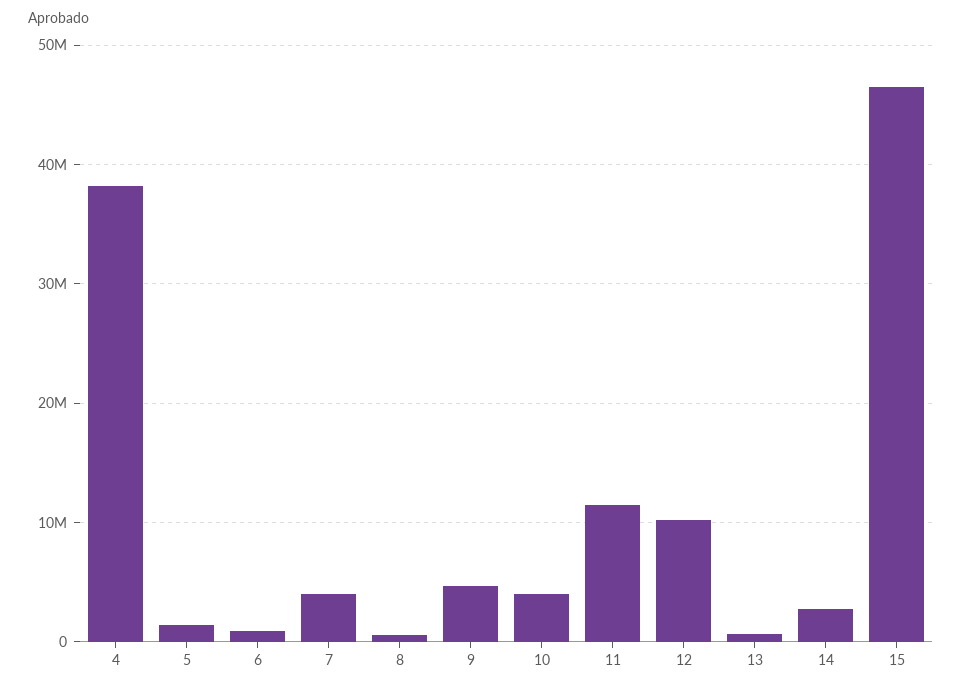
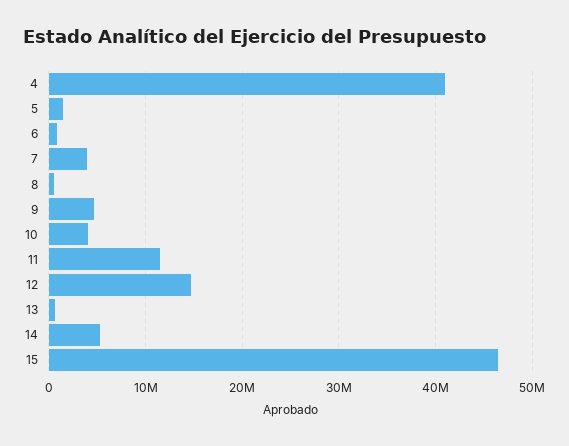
4: 38000000 -> 41000000
12: 10000000 -> 15000000
14: 3000000 -> 5000000

